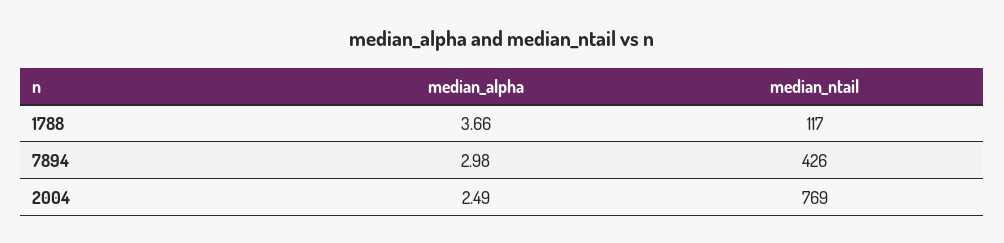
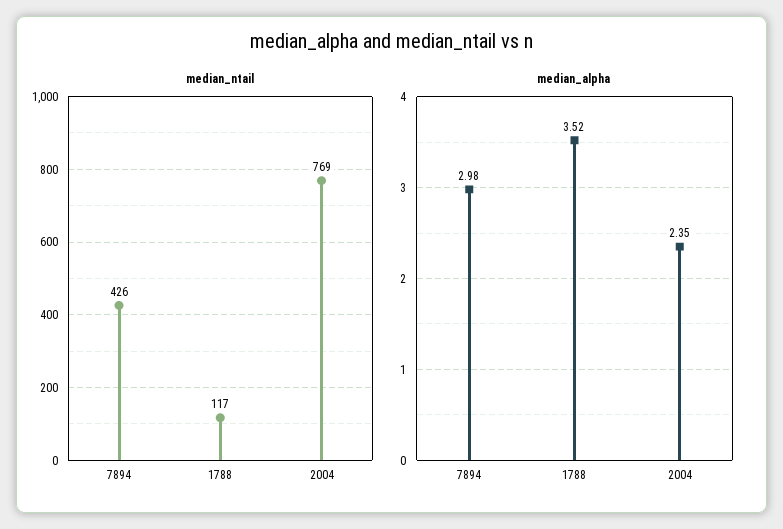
median_alpha, 1788: 3.66 -> 3.52
median_alpha, 2004: 2.49 -> 2.35

